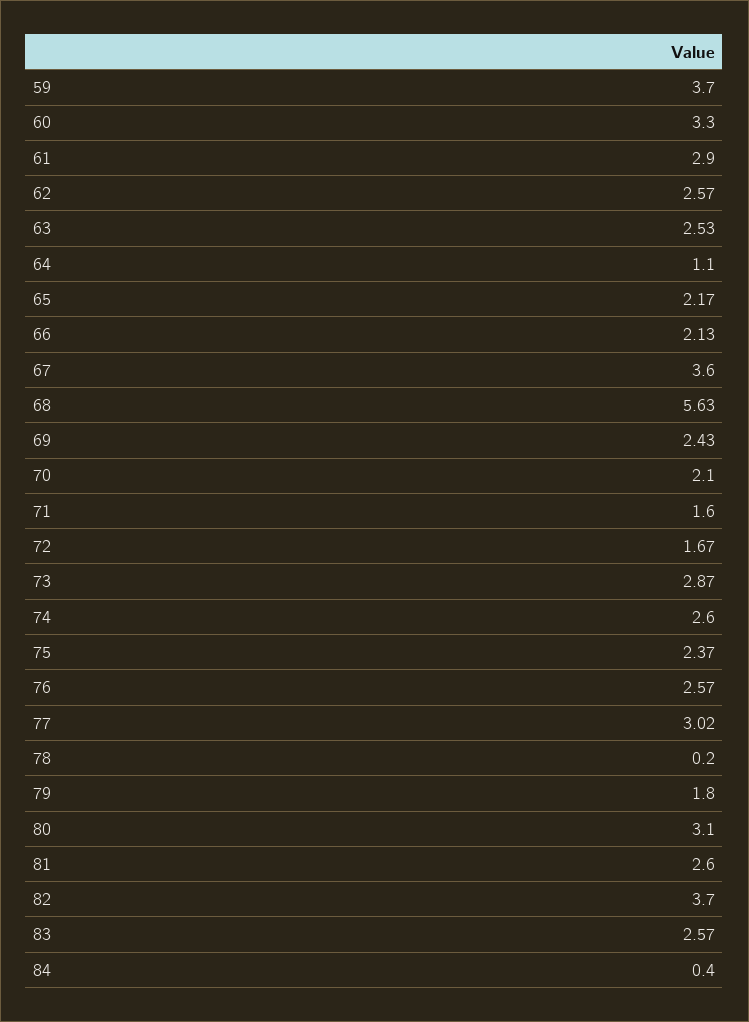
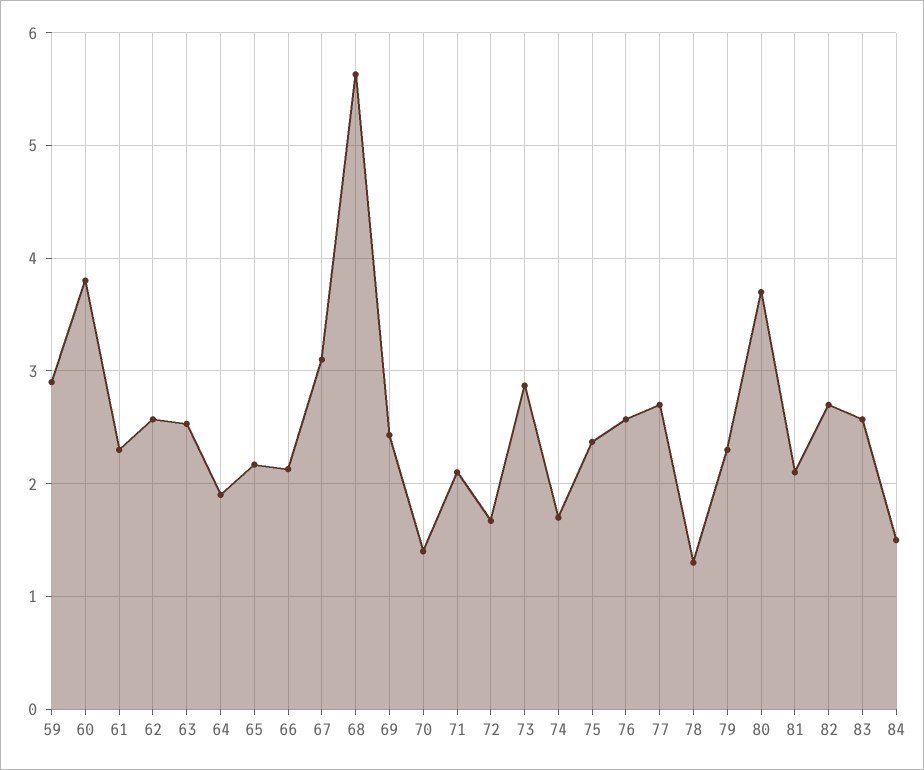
59: 3.7 -> 2.9
60: 3.3 -> 3.8
61: 2.9 -> 2.3
64: 1.1 -> 1.9
67: 3.6 -> 3.1
70: 2.1 -> 1.4
71: 1.6 -> 2.1
74: 2.6 -> 1.7
77: 3.02 -> 2.7
78: 0.2 -> 1.3
79: 1.8 -> 2.3
80: 3.1 -> 3.7
81: 2.6 -> 2.1
82: 3.7 -> 2.7
84: 0.4 -> 1.5

